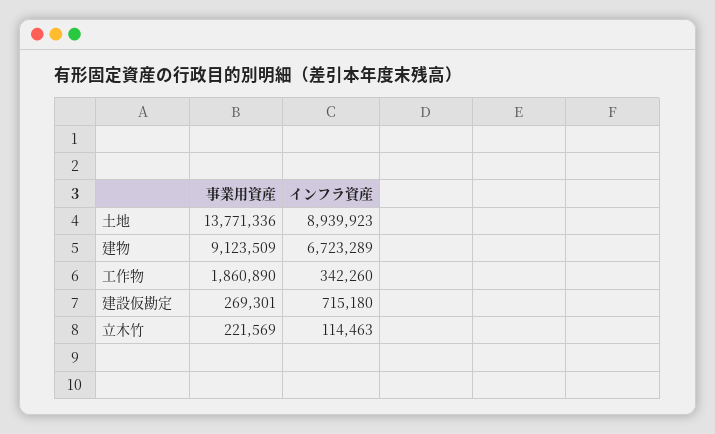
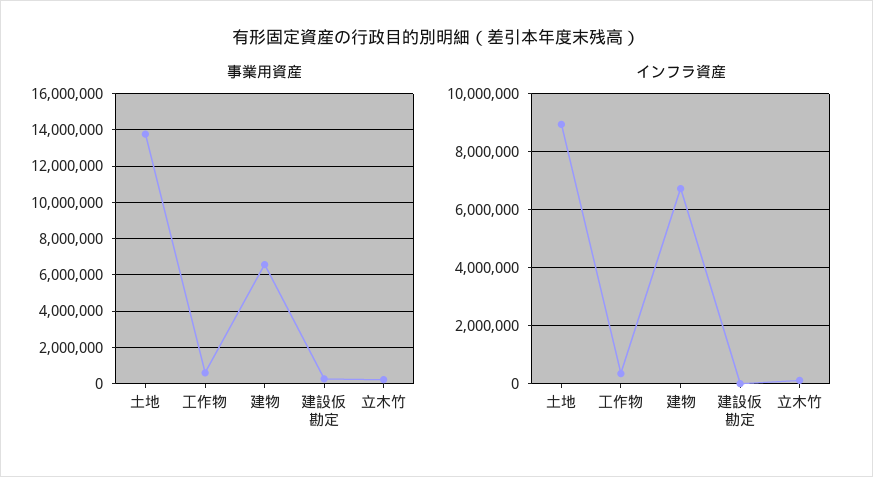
事業用資産, 建物: 9123509 -> 6500000
事業用資産, 工作物: 1860890 -> 500000
インフラ資産, 建設仮勘定: 715180 -> 0

